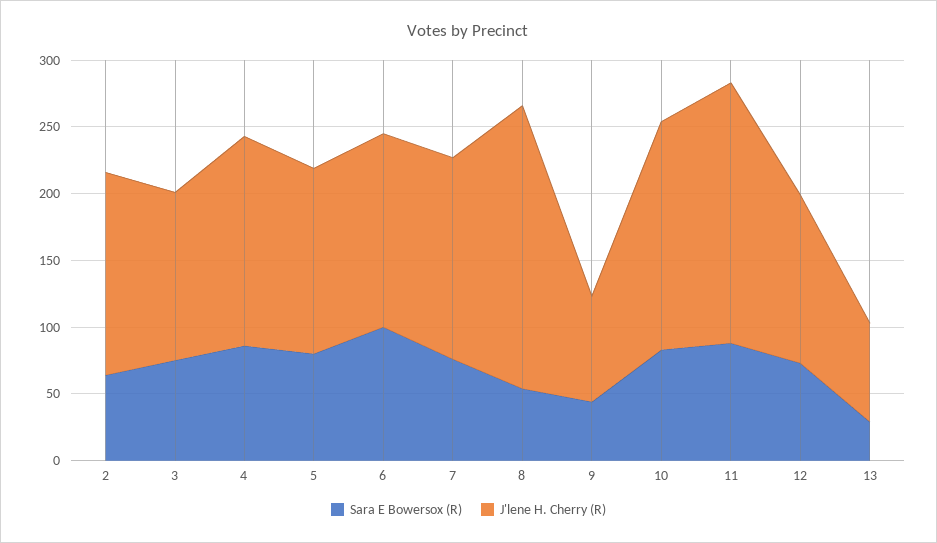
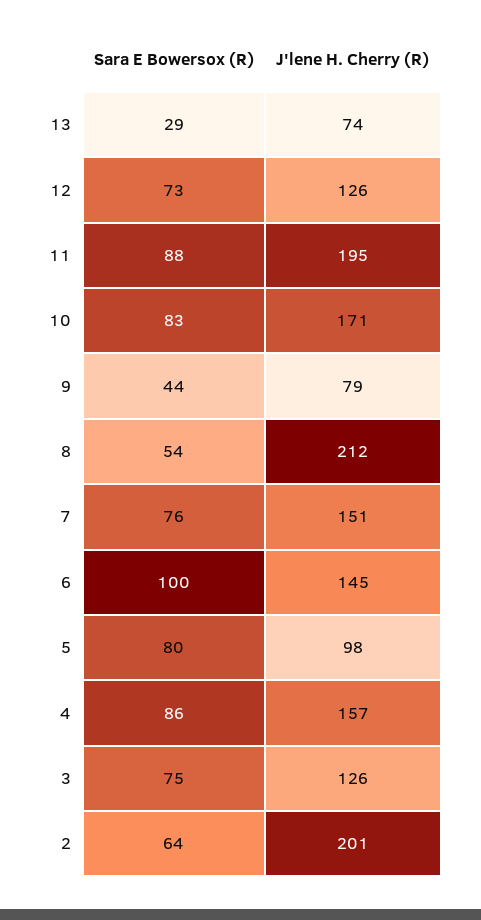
J'lene H. Cherry (R), 2: 150 -> 201
J'lene H. Cherry (R), 5: 140 -> 98

